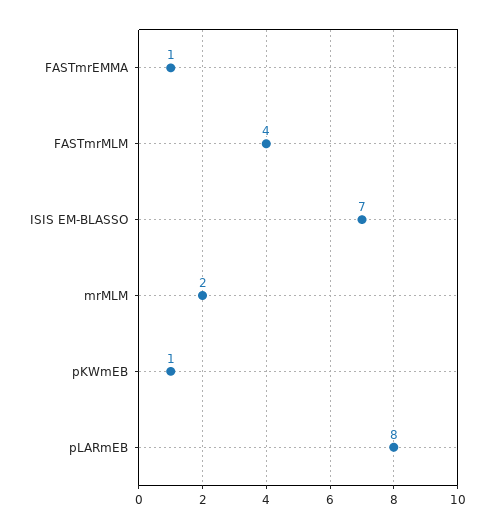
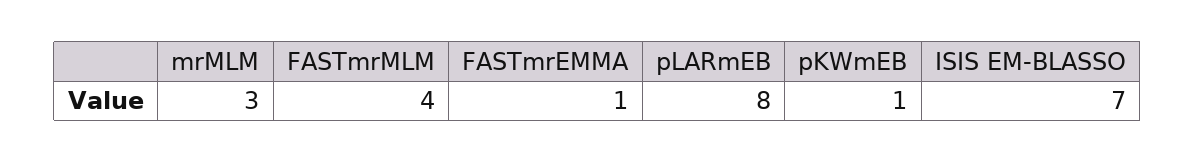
mrMLM: 2 -> 3

